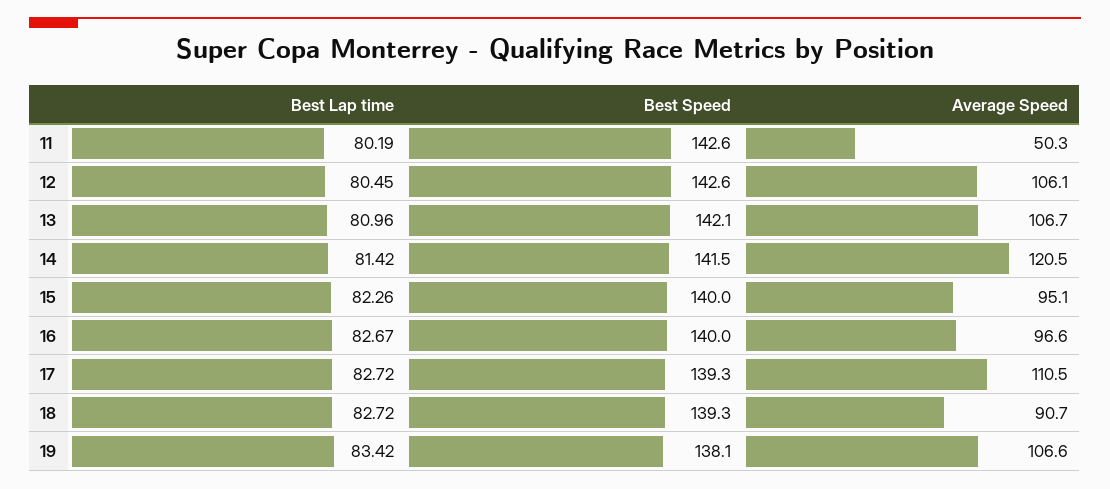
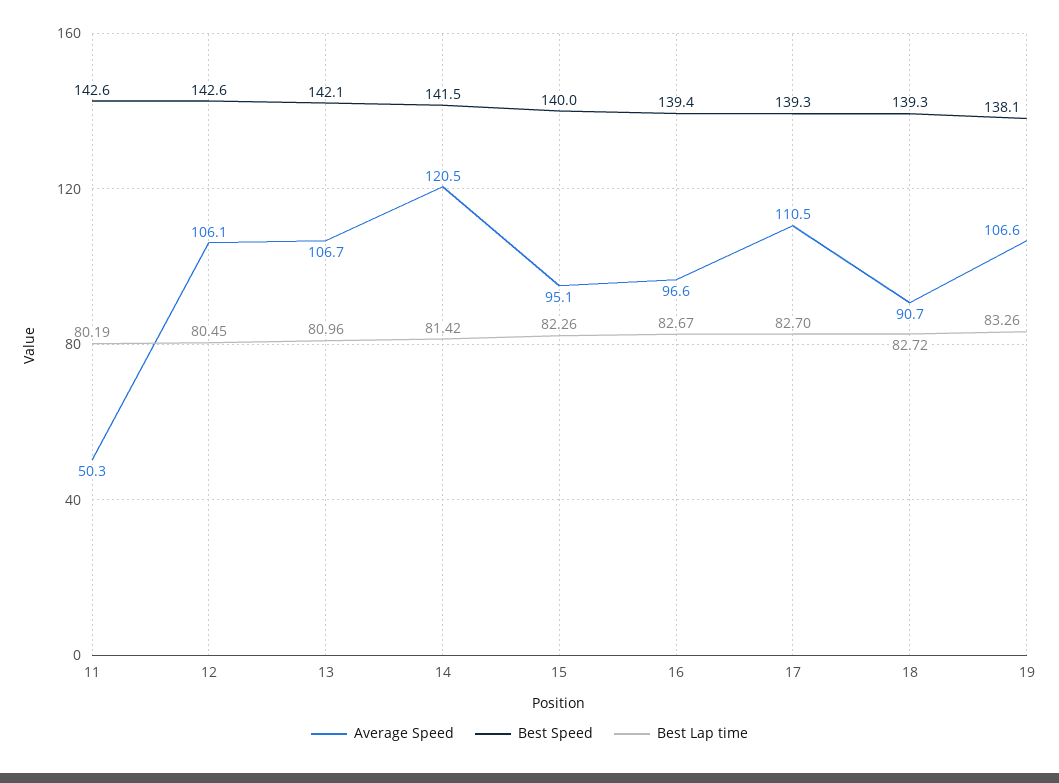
Best Speed, 16: 140 -> 139.4
Best Lap time, 17: 82.72 -> 82.7
Best Lap time, 19: 83.42 -> 83.26

